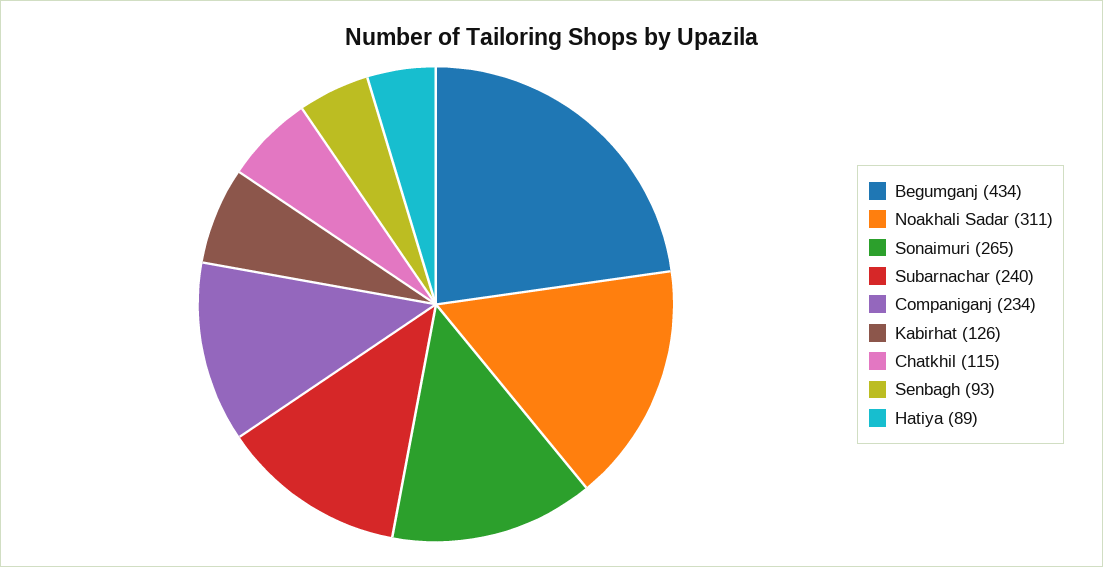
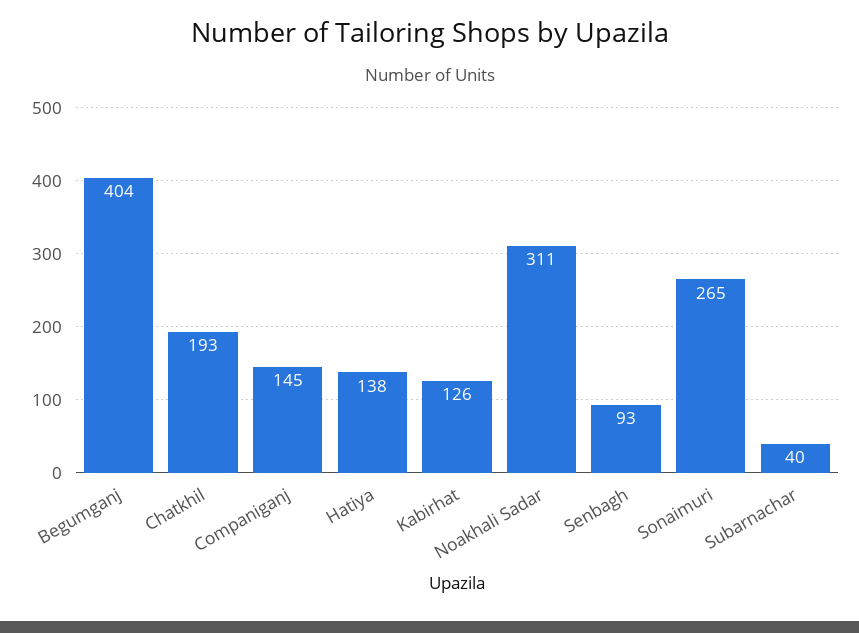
Begumganj: 434 -> 404
Subarnachar: 240 -> 40
Companiganj: 234 -> 145
Chatkhil: 115 -> 193
Hatiya: 89 -> 138

